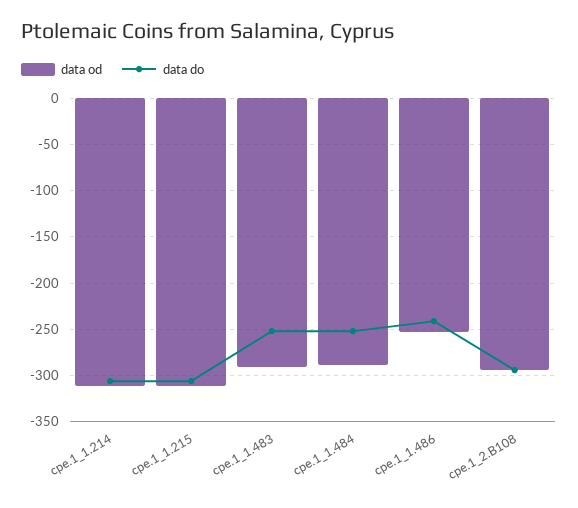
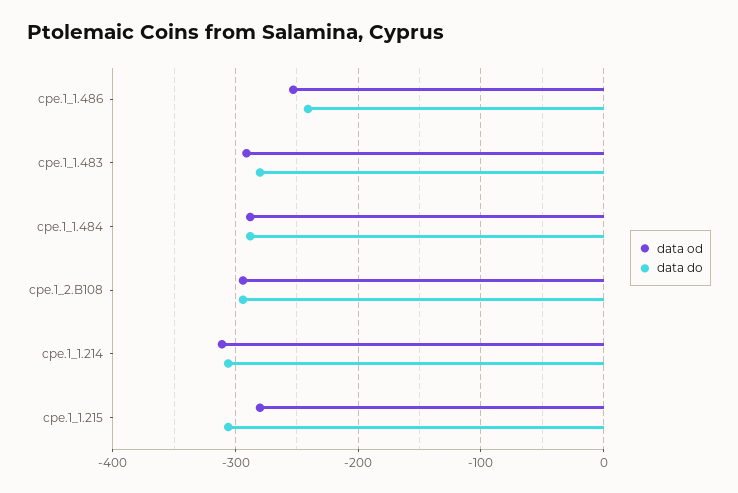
data od, cpe.1_1.215: -310 -> -280
data do, cpe.1_1.483: -250 -> -280
data do, cpe.1_1.484: -250 -> -290

